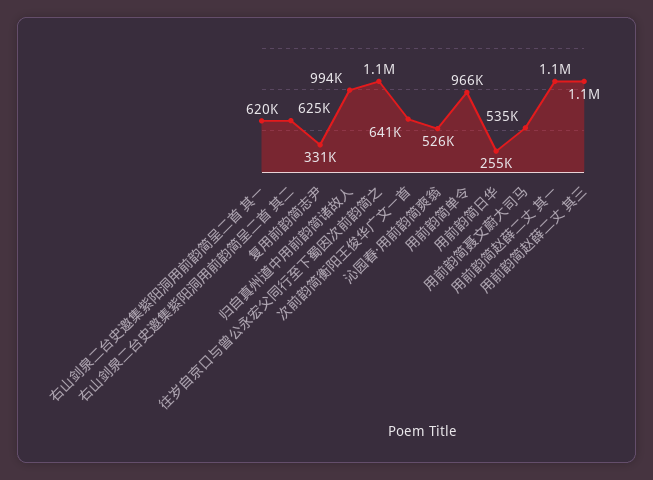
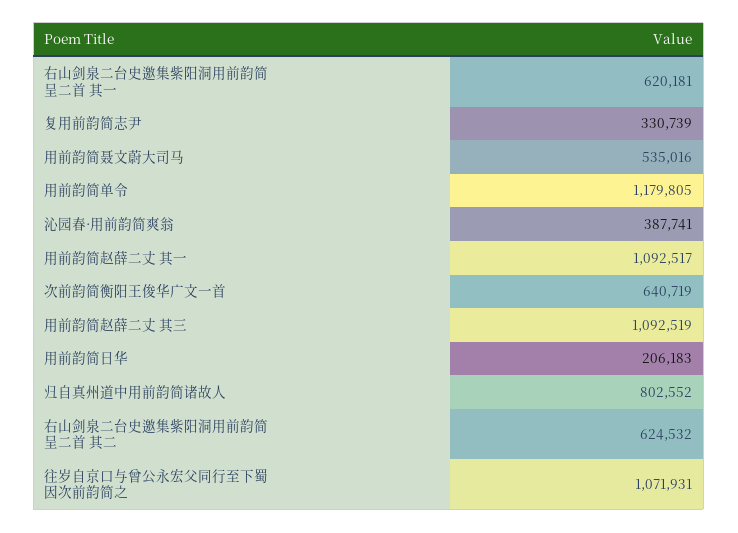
归自真州道中用前韵简诸故人: 994000 -> 802552
沁园春·用前韵简爽翁: 526000 -> 387741
用前韵简单令: 966000 -> 1179805
用前韵简日华: 255000 -> 206183

